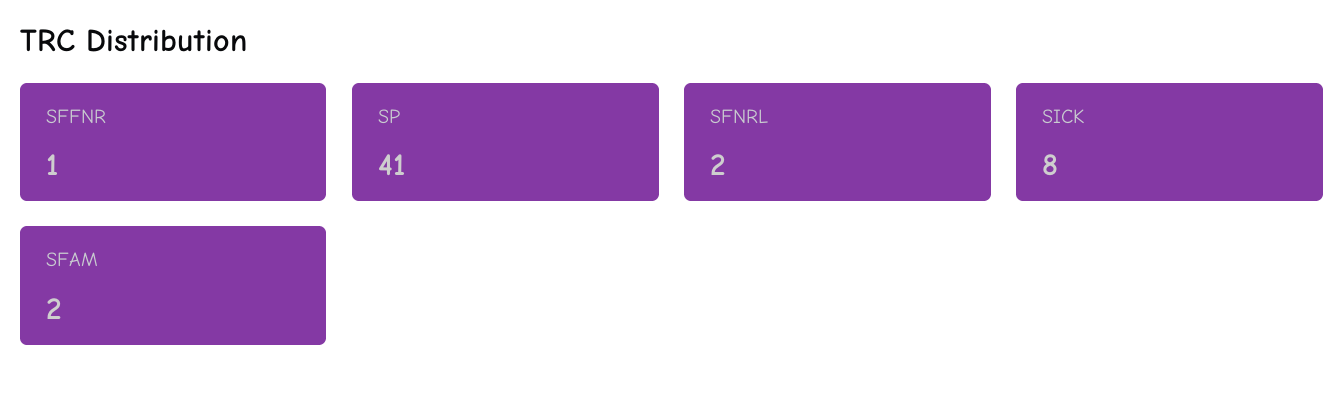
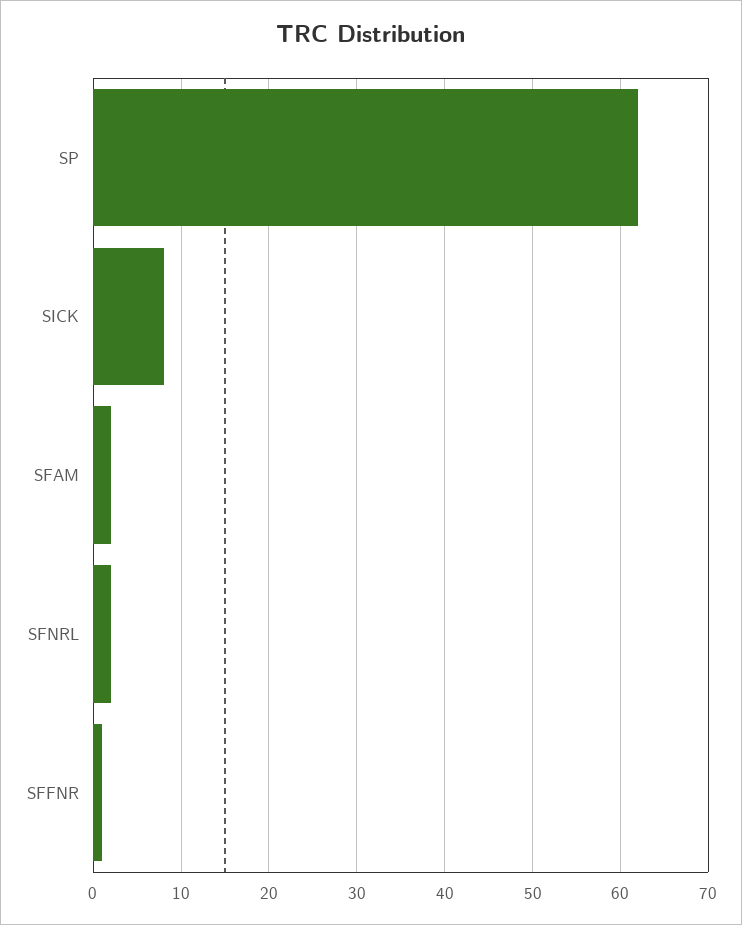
SP: 41 -> 62

